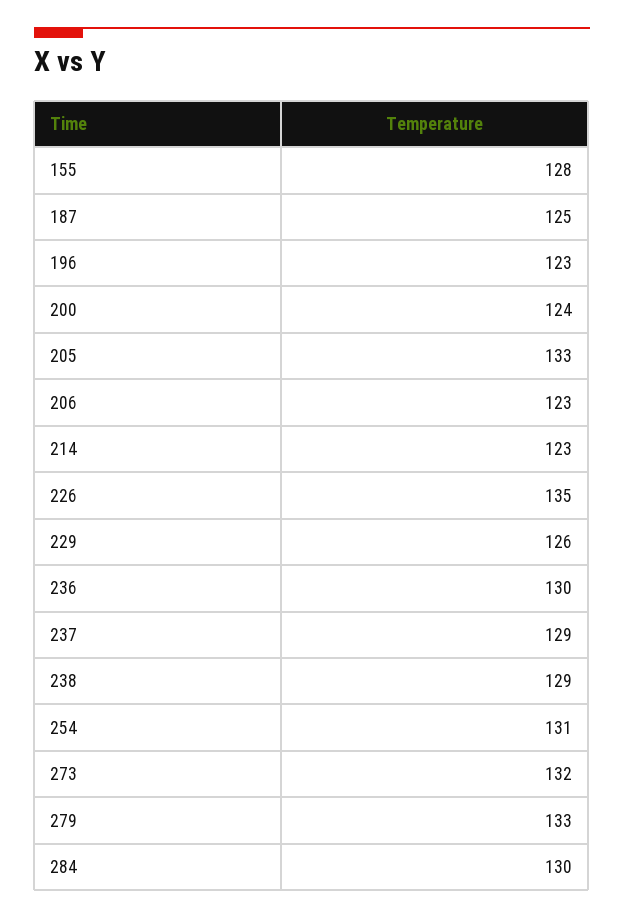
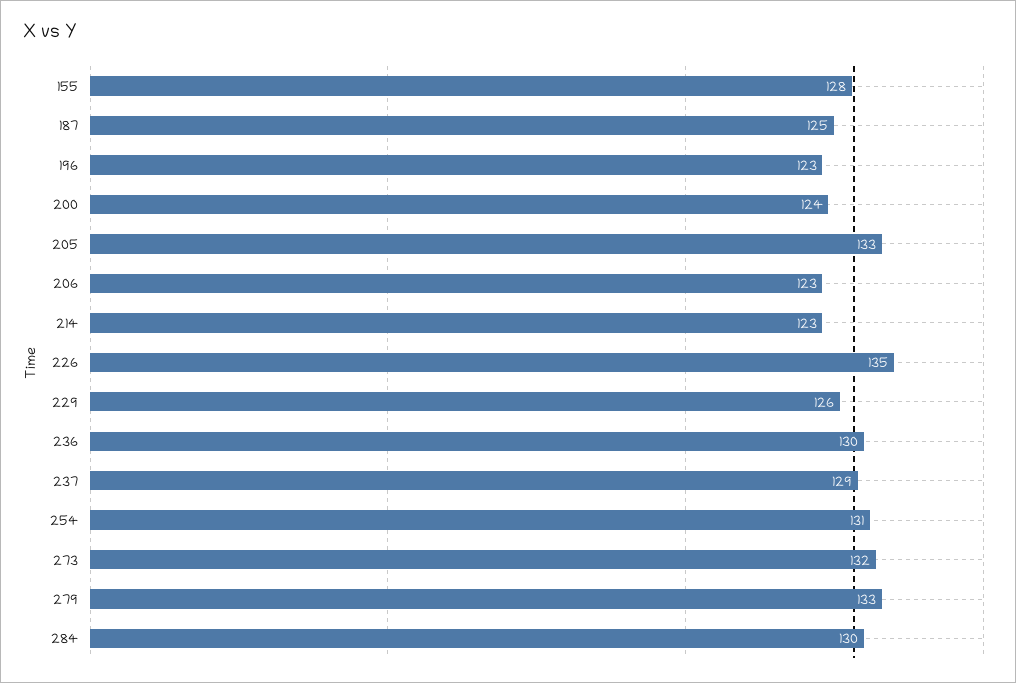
238: 129 -> none

